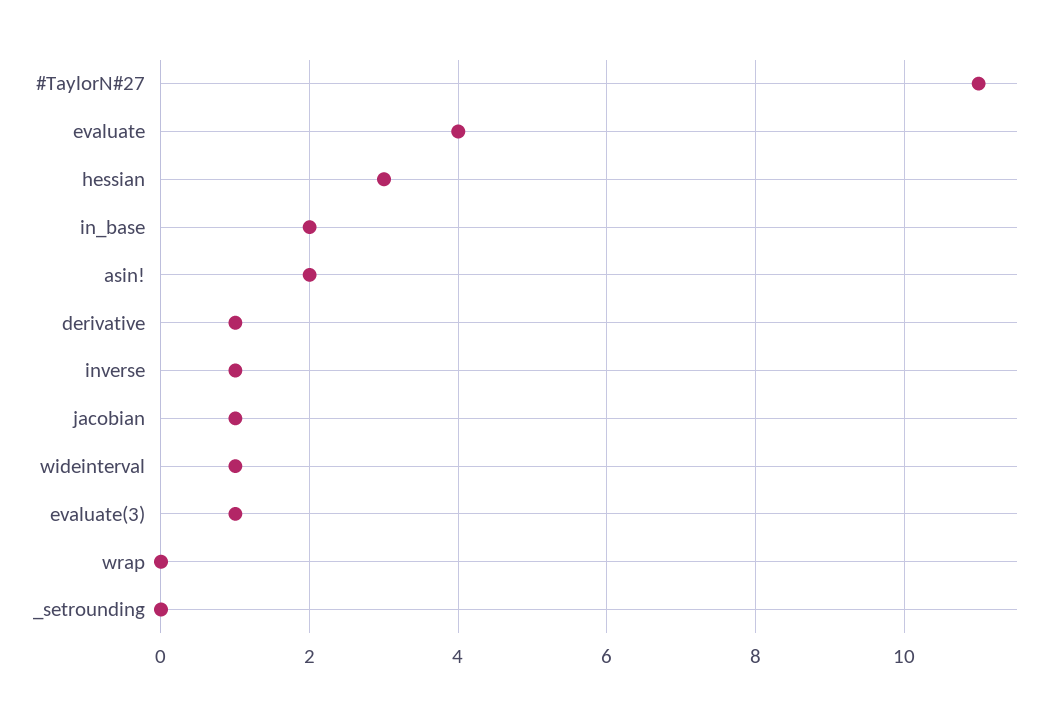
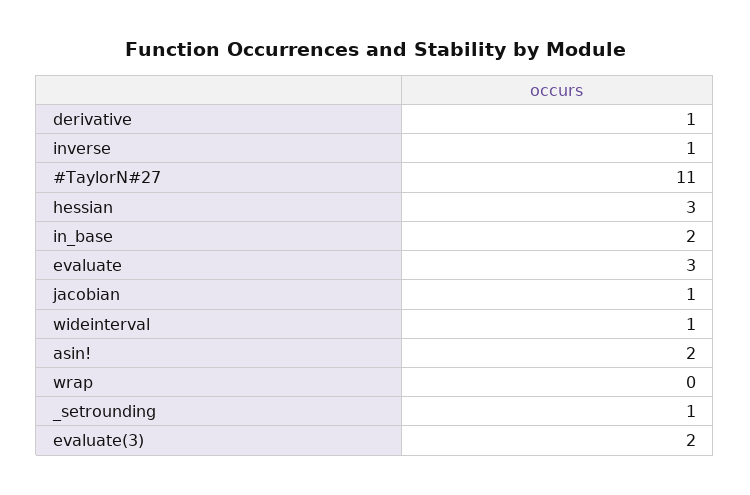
evaluate: 4 -> 3
evaluate(3): 1 -> 2
_setrounding: 0 -> 1

